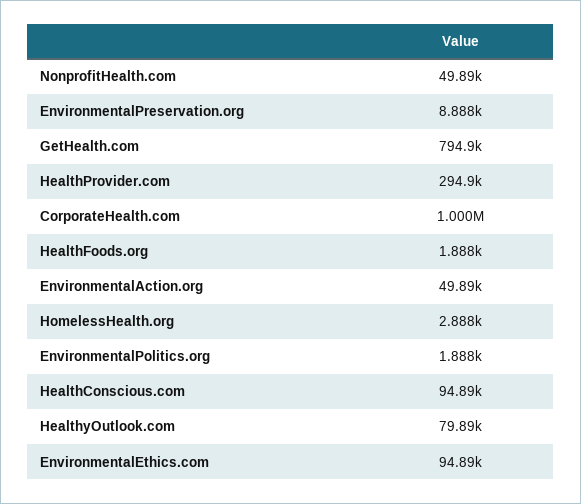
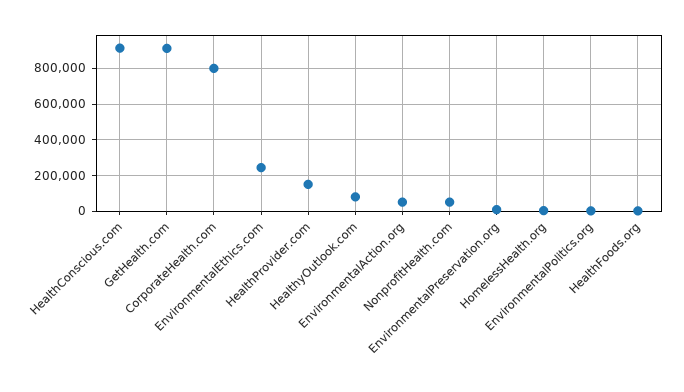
GetHealth.com: 794900 -> 900000
HealthProvider.com: 294900 -> 150000
CorporateHealth.com: 1000000 -> 800000
HealthConscious.com: 94890 -> 900000
EnvironmentalEthics.com: 94890 -> 250000

